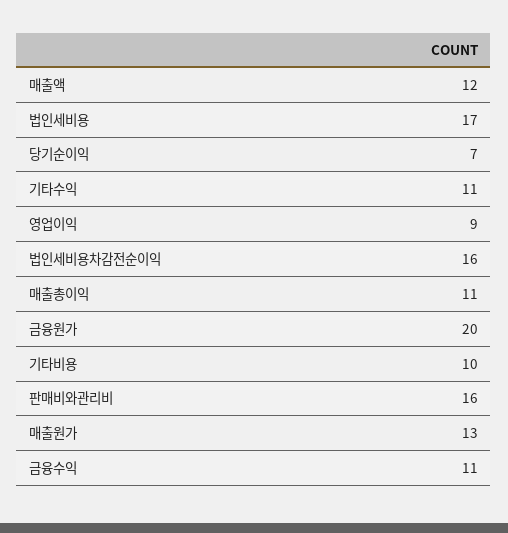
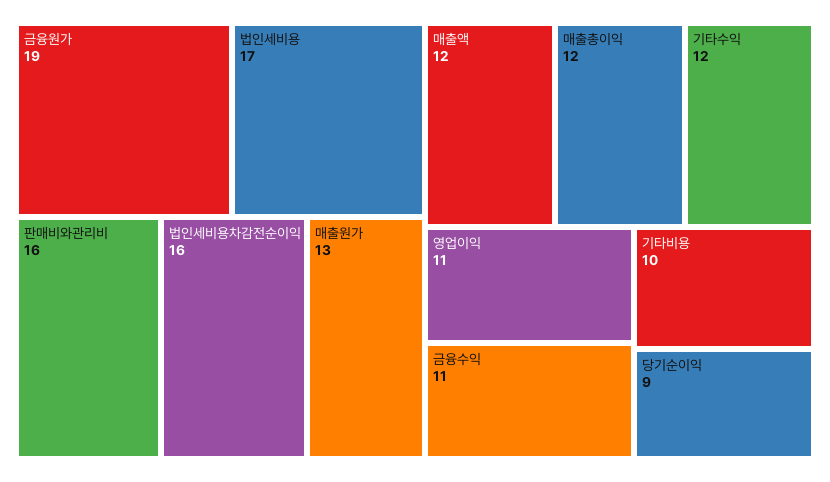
당기순이익: 7 -> 9
기타수익: 11 -> 12
영업이익: 9 -> 11
매출총이익: 11 -> 12
금융원가: 20 -> 19

